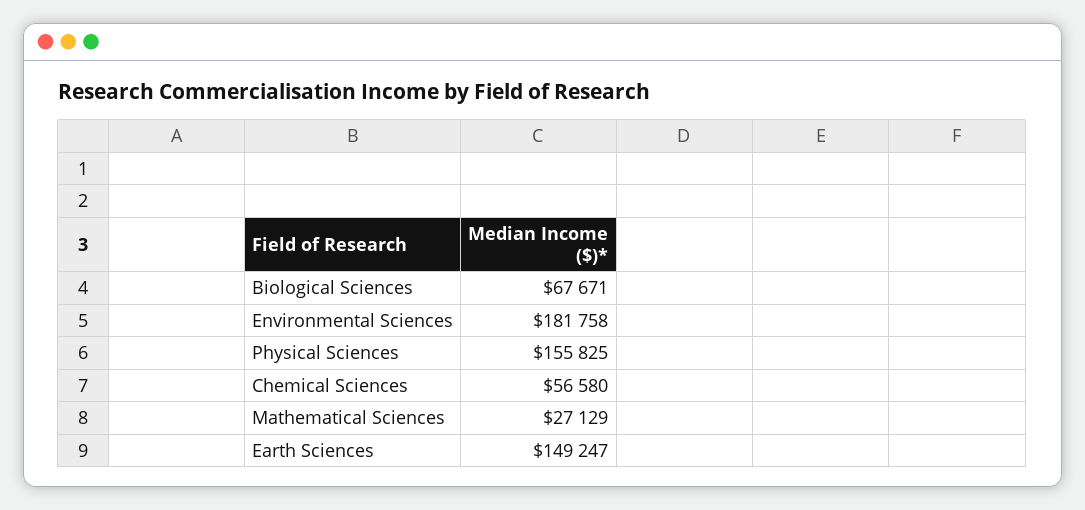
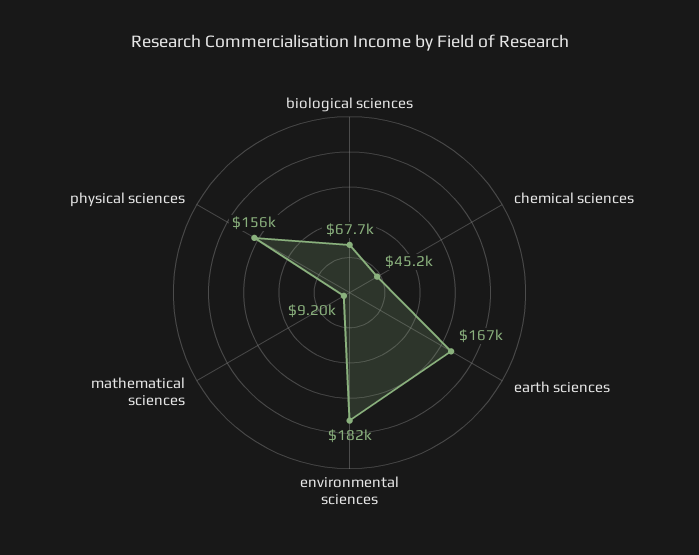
Chemical Sciences: 56580 -> 45200
Mathematical Sciences: 27129 -> 9200
Earth Sciences: 149247 -> 167000

